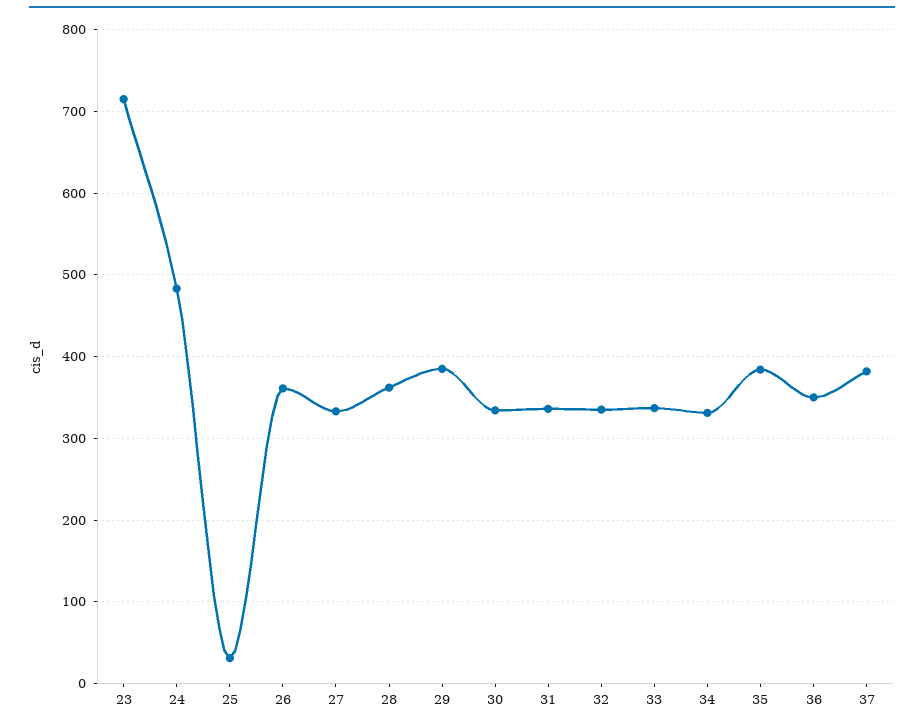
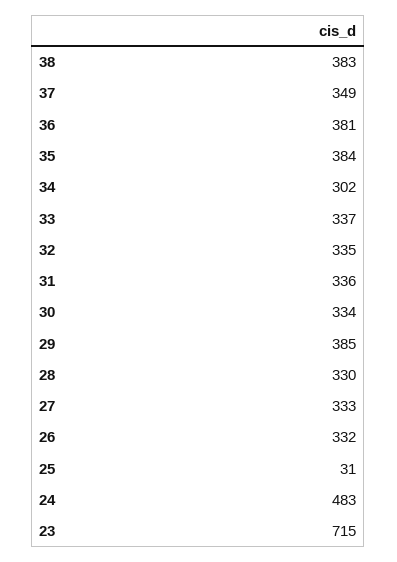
26: 360 -> 332
28: 360 -> 330
34: 330 -> 302
36: 350 -> 381
37: 380 -> 349
38: none -> 383

